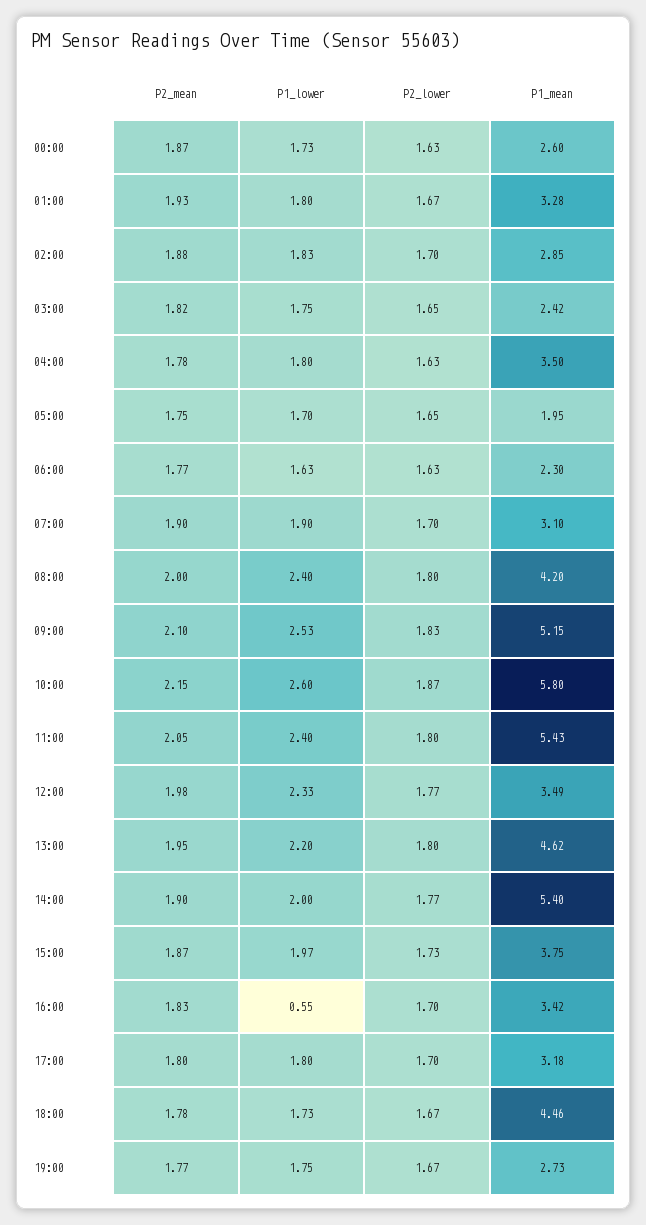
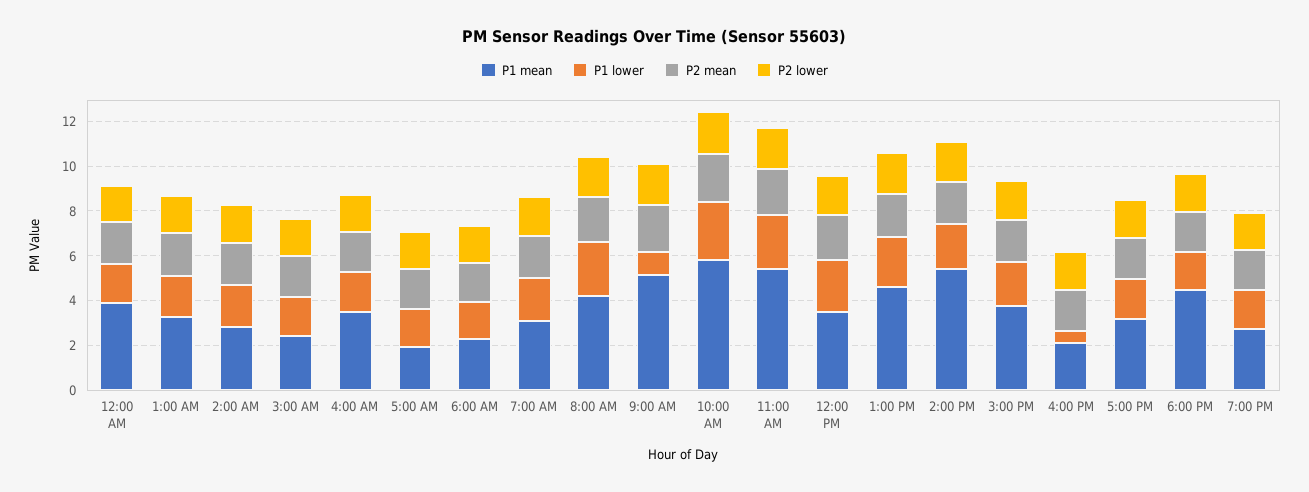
P1_mean, 00:00: 2.6 -> 4
P1_lower, 09:00: 2.53 -> 1
P1_mean, 16:00: 3.42 -> 2

